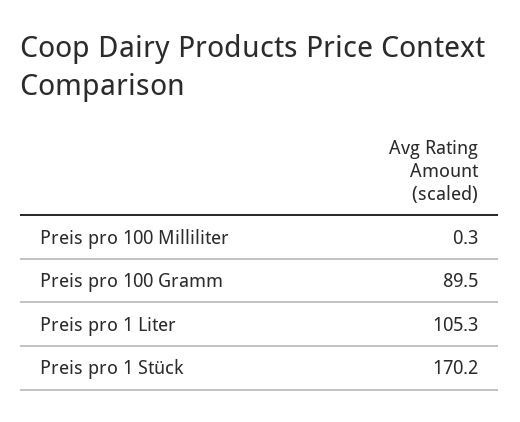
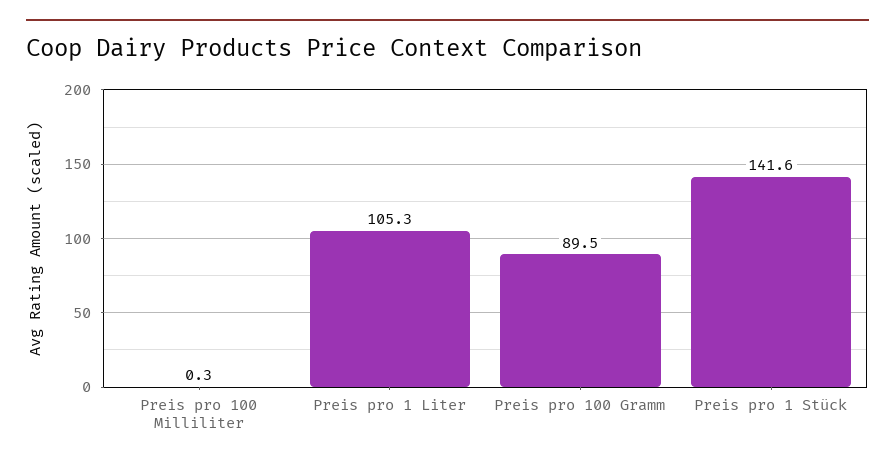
Preis pro 1 Stück: 170.2 -> 141.6

